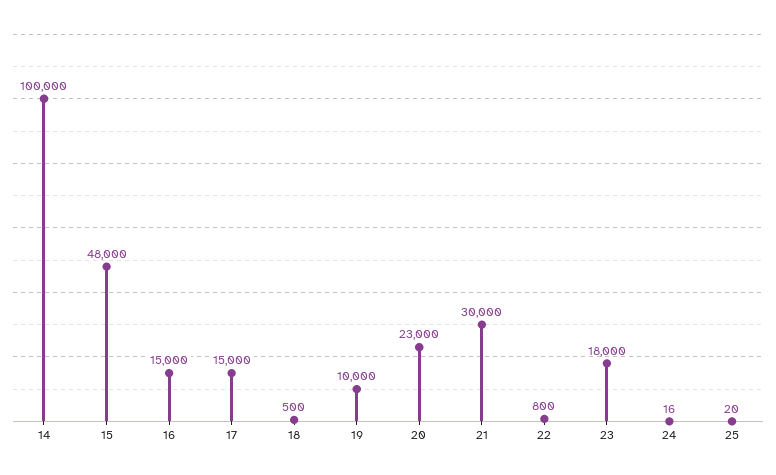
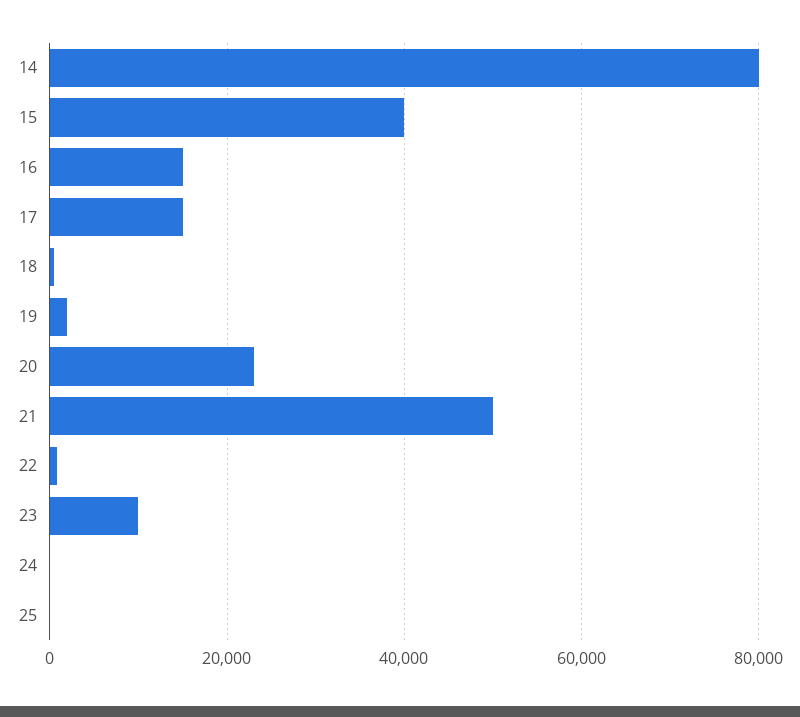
14: 100000 -> 80000
15: 48000 -> 40000
19: 10000 -> 2000
21: 30000 -> 50000
23: 18000 -> 10000

